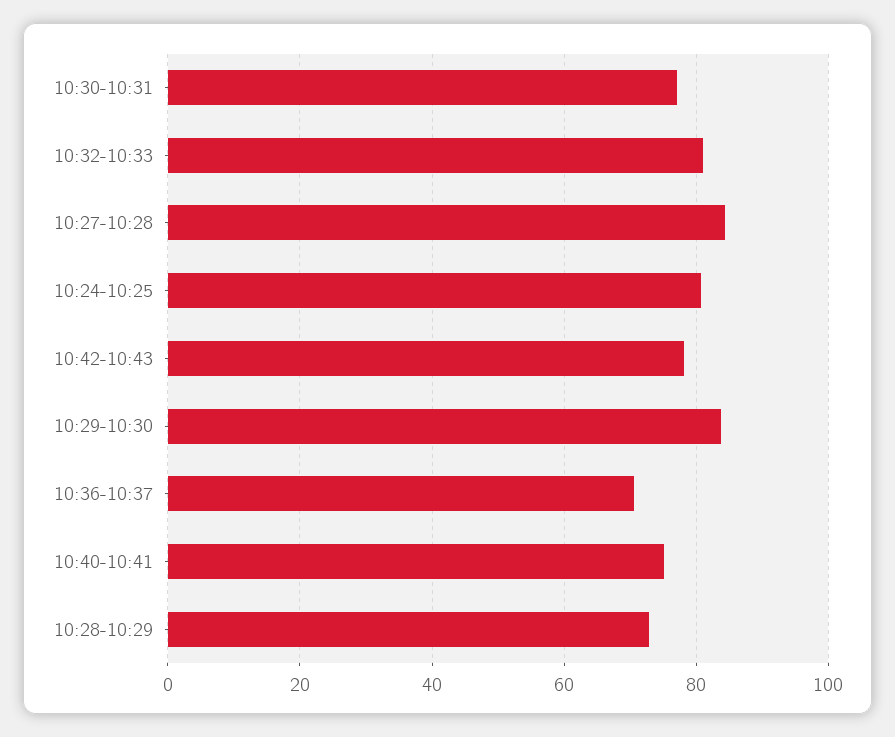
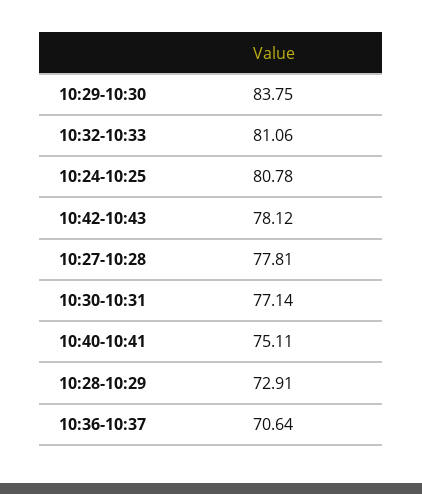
10:27-10:28: 84 -> 77.81

